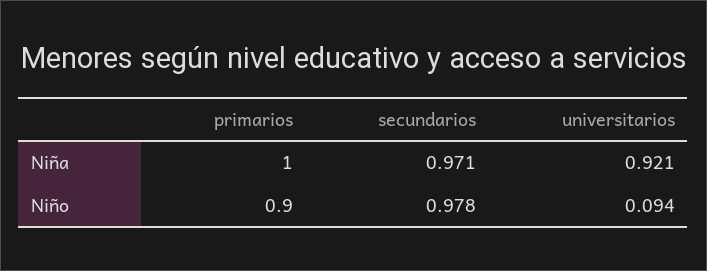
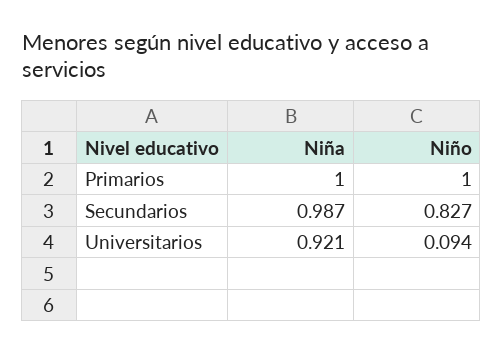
secundarios, Niña: 0.971 -> 0.987
primarios, Niño: 0.9 -> 1
secundarios, Niño: 0.978 -> 0.827

